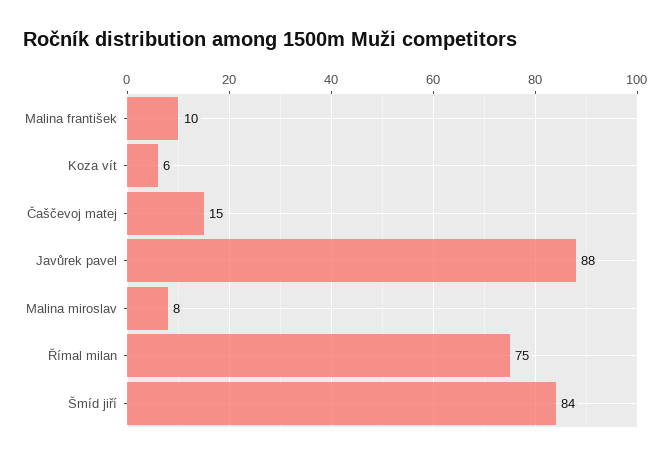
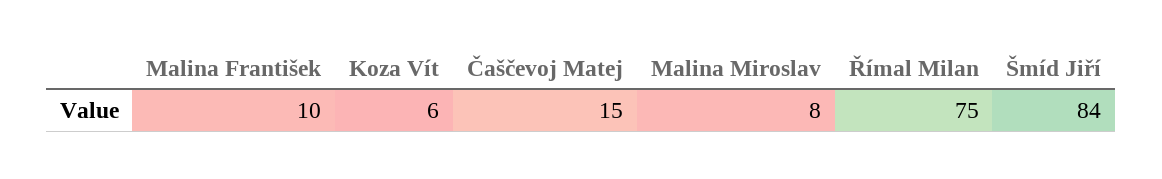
Javůrek pavel: 88 -> none

